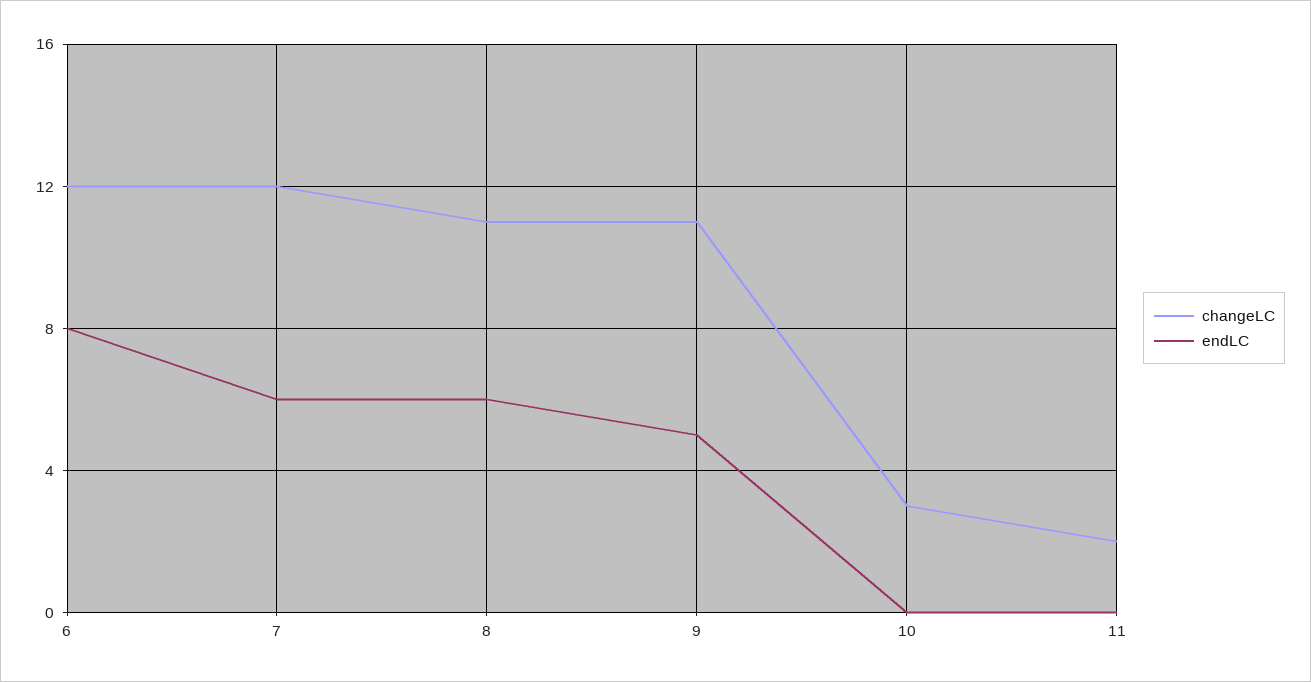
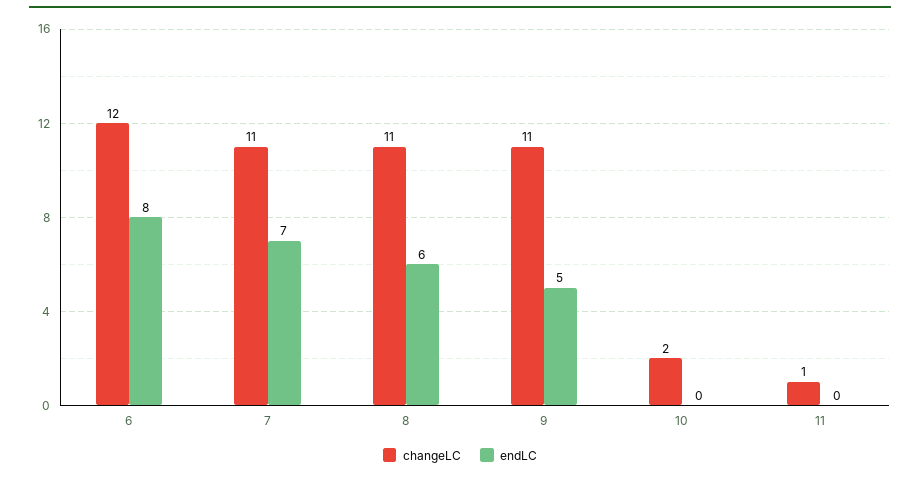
changeLC, 7: 12 -> 11
endLC, 7: 6 -> 7
changeLC, 10: 3 -> 2
changeLC, 11: 2 -> 1

